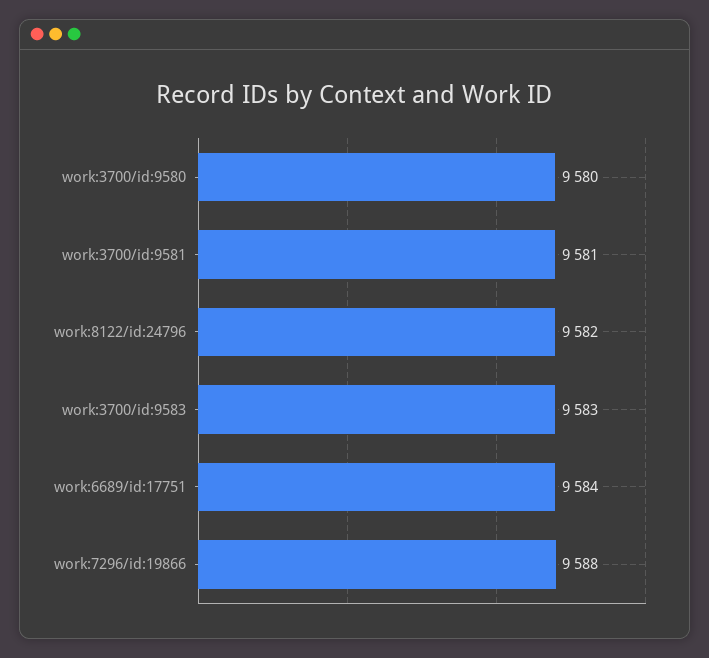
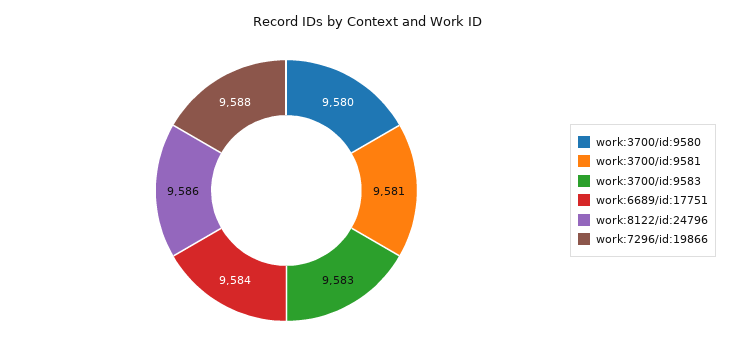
work:8122/id:24796: 9582 -> 9586

